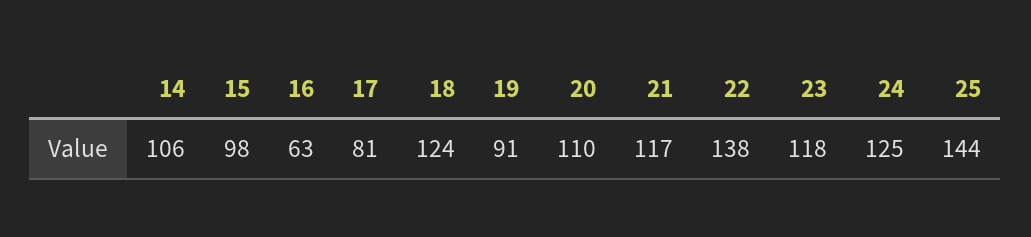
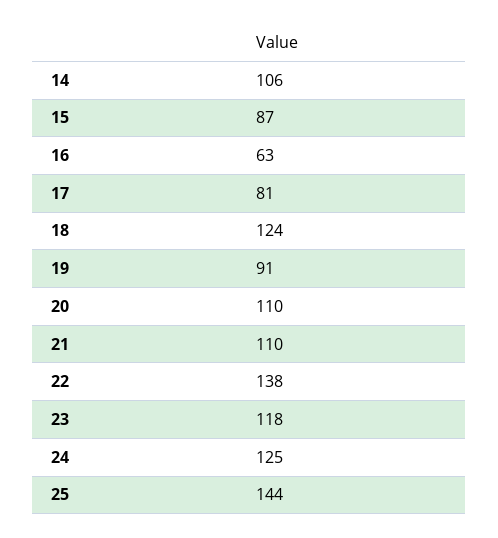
15: 98 -> 87
21: 117 -> 110

